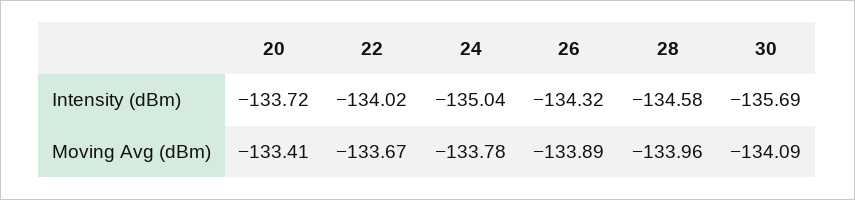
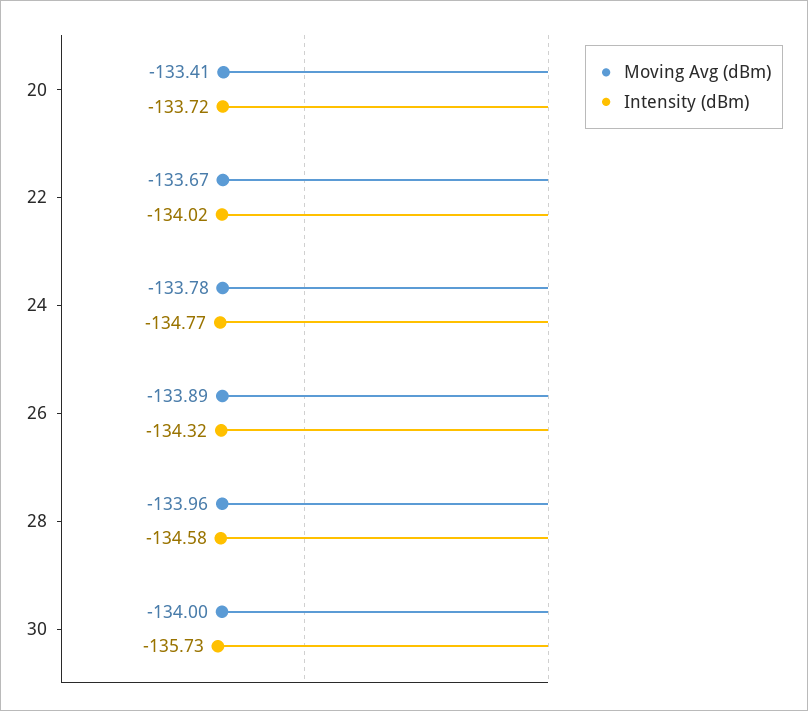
Intensity (dBm), 24: -135.04 -> -134.77
Intensity (dBm), 30: -135.69 -> -135.73
Moving Avg (dBm), 30: -134.09 -> -134

